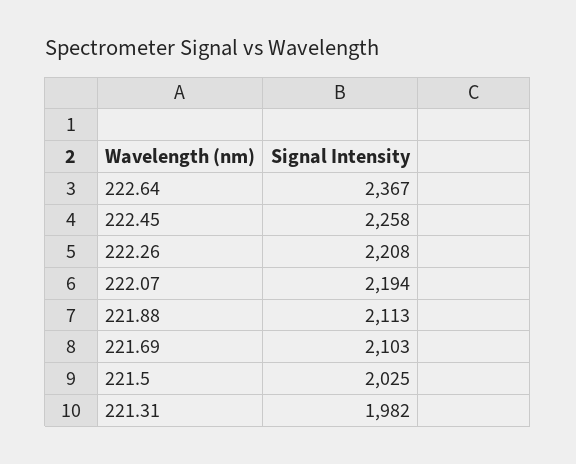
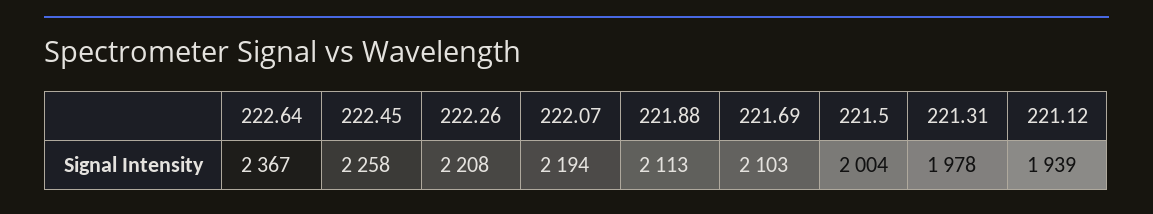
221.5: 2025 -> 2004
221.31: 1982 -> 1978
221.12: none -> 1939

